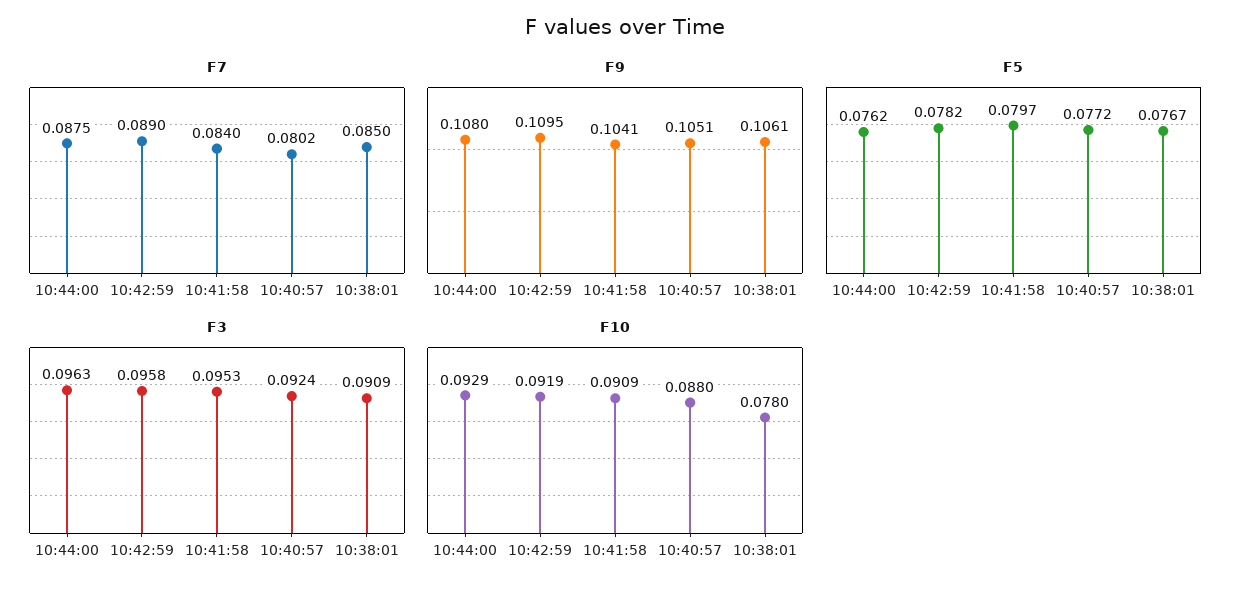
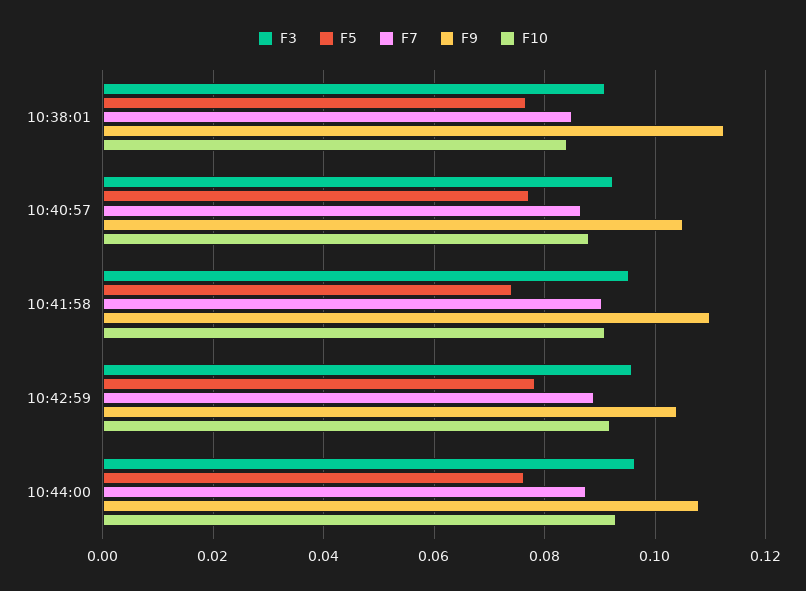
F7, 10:41:58: 0.084 -> 0.09
F7, 10:40:57: 0.0802 -> 0.086
F9, 10:42:59: 0.1095 -> 0.104
F9, 10:41:58: 0.1041 -> 0.11
F9, 10:38:01: 0.1061 -> 0.112
F5, 10:41:58: 0.0797 -> 0.074
F10, 10:38:01: 0.078 -> 0.084

